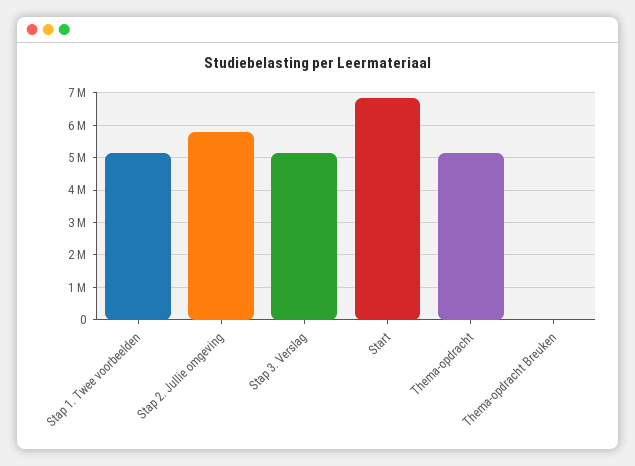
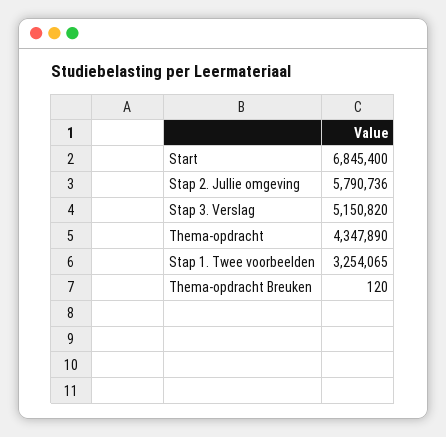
Stap 1. Twee voorbeelden: 5200000 -> 3254065
Thema-opdracht: 5200000 -> 4347890

